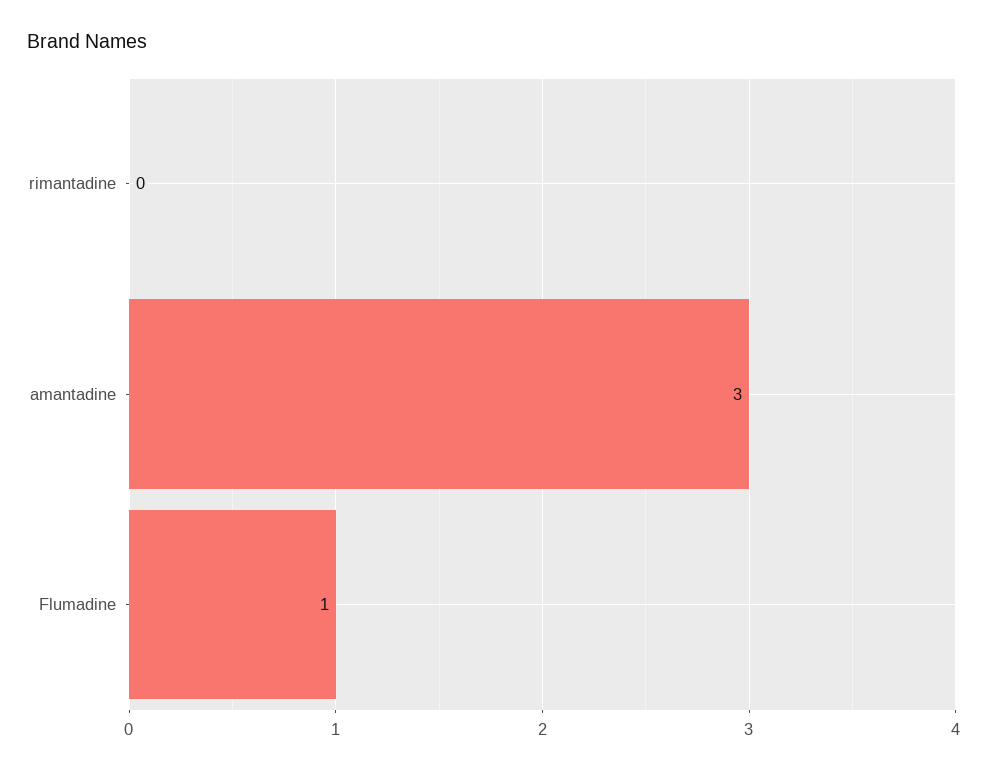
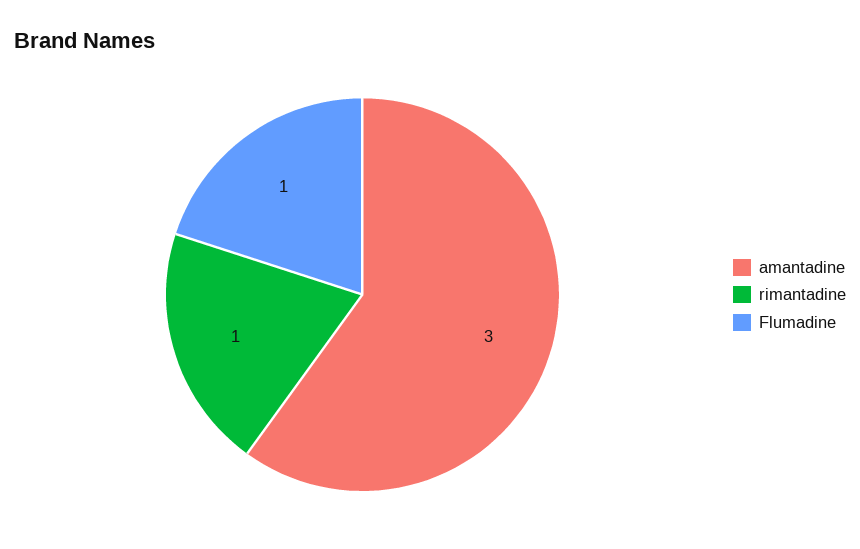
rimantadine: 0 -> 1

